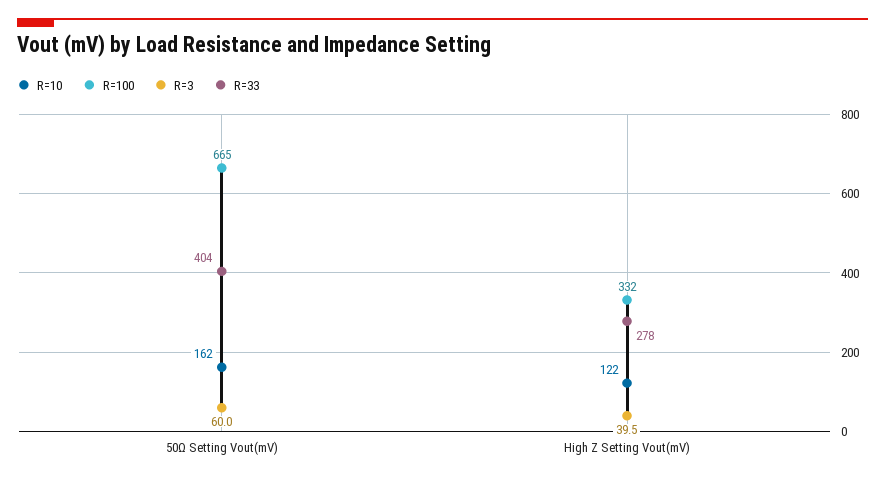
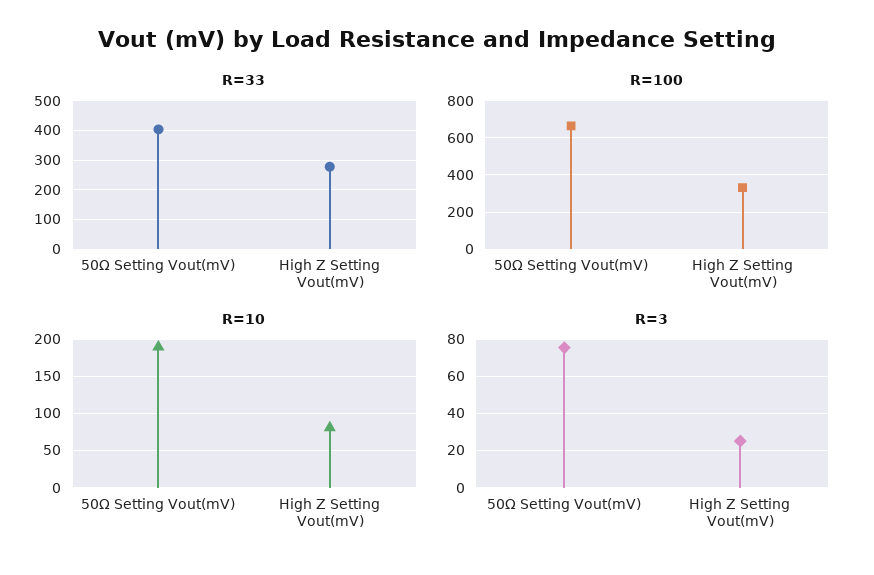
R=10, 50Ω Setting Vout(mV): 162 -> 190
R=3, 50Ω Setting Vout(mV): 60 -> 75
R=10, High Z Setting Vout(mV): 122 -> 80
R=3, High Z Setting Vout(mV): 39.5 -> 25

